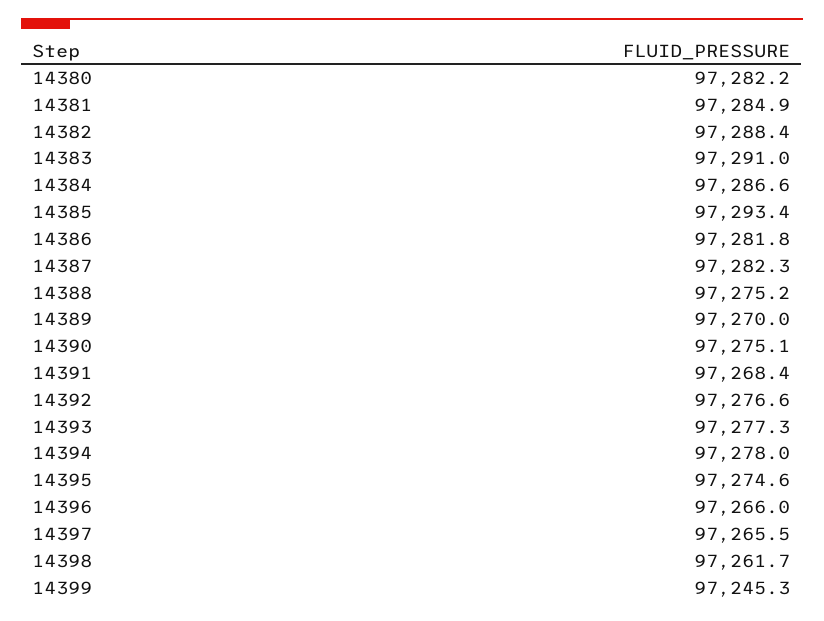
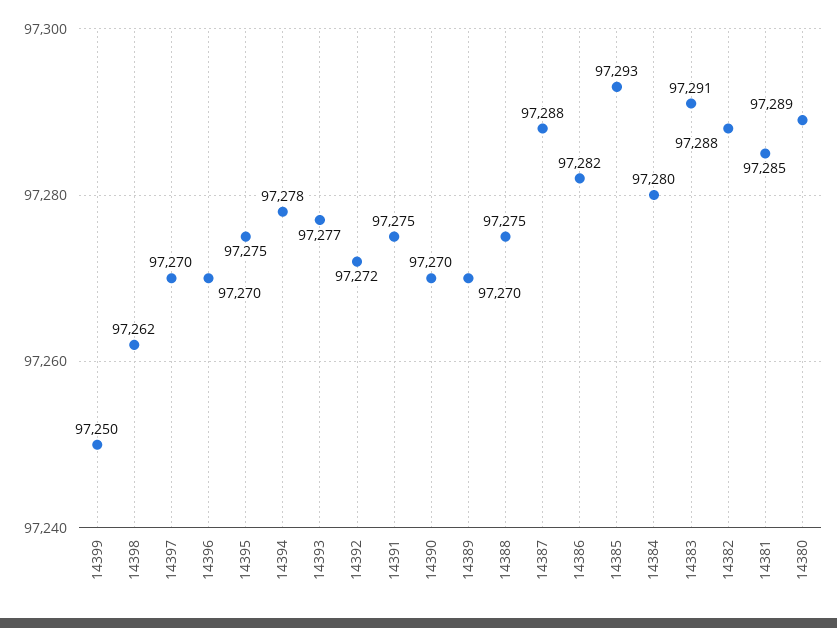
14380: 97282.2 -> 97289
14384: 97286.6 -> 97280
14387: 97282.3 -> 97288
14390: 97275.1 -> 97270
14391: 97268.4 -> 97275
14392: 97276.6 -> 97272
14396: 97266 -> 97270
14397: 97265.5 -> 97270
14399: 97245.3 -> 97250

